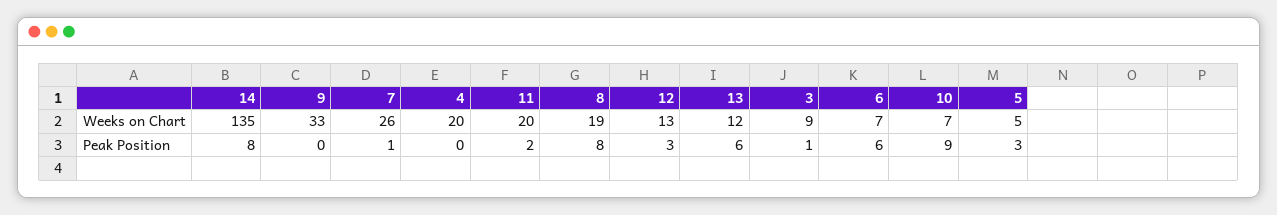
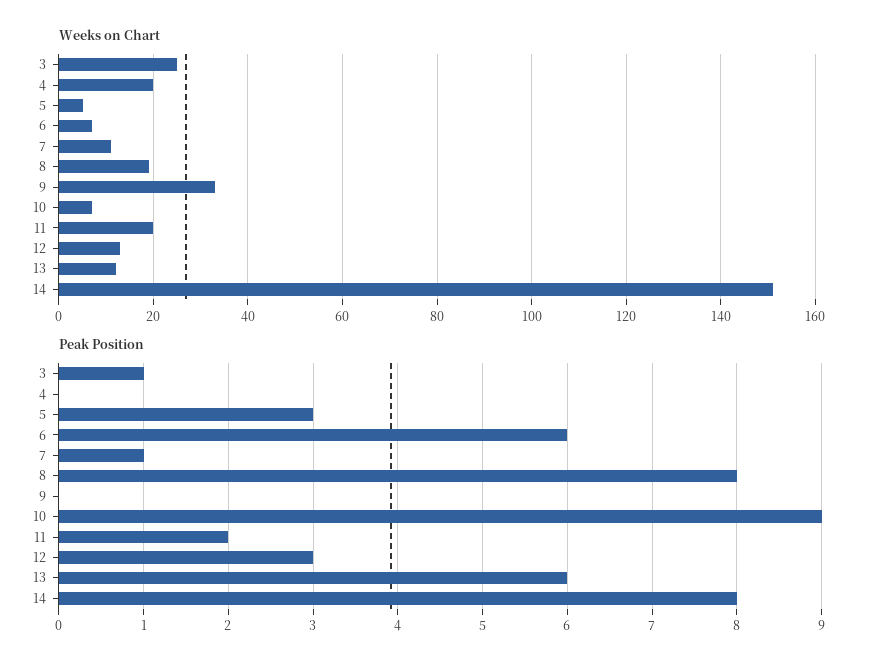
Weeks on Chart, 14: 135 -> 150
Weeks on Chart, 7: 26 -> 10
Weeks on Chart, 3: 9 -> 25

